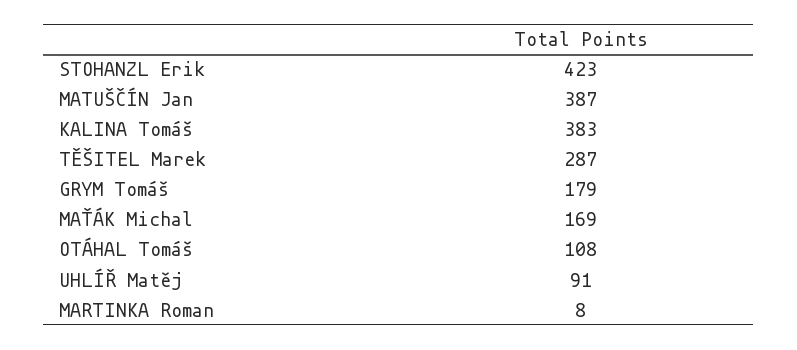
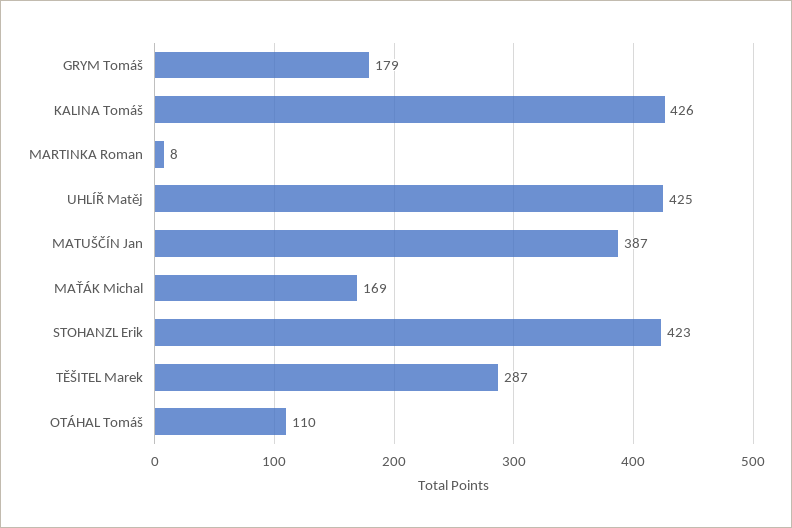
KALINA Tomáš: 383 -> 426
OTÁHAL Tomáš: 108 -> 110
UHLÍŘ Matěj: 91 -> 425

